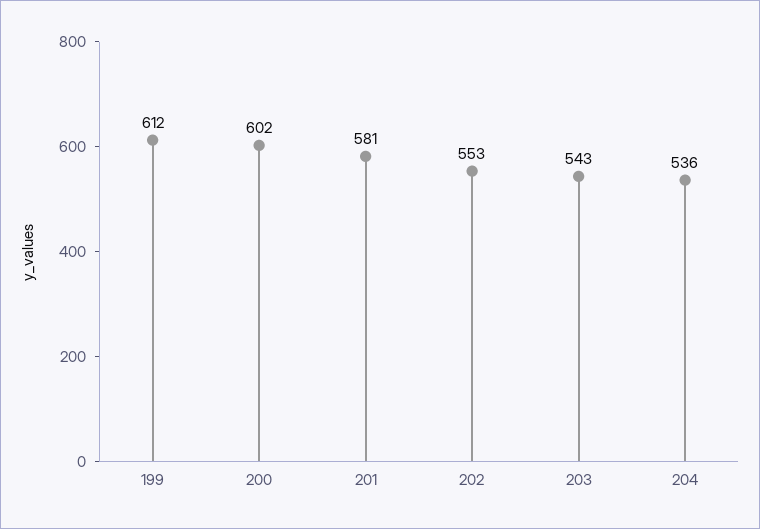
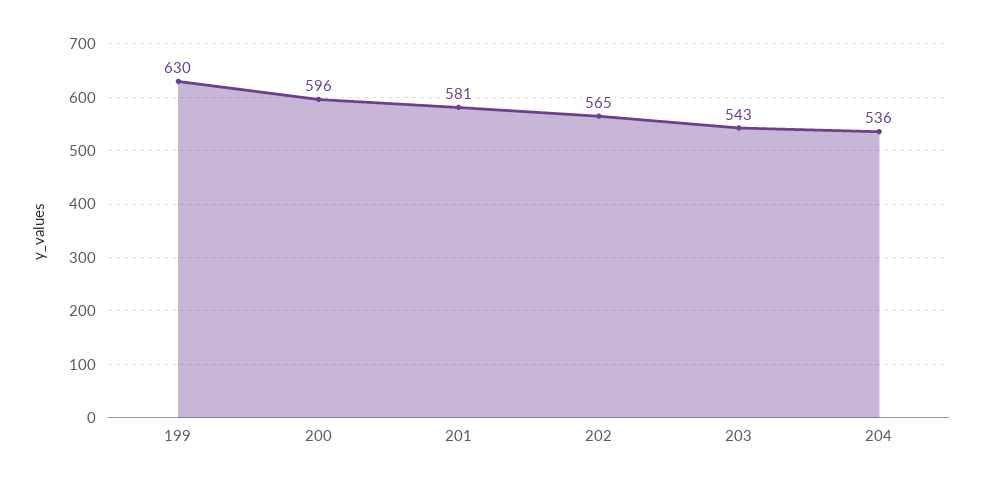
199: 612 -> 630
200: 602 -> 596
202: 553 -> 565

